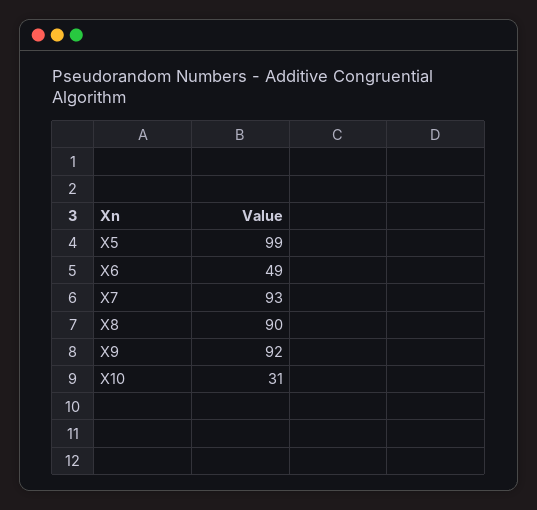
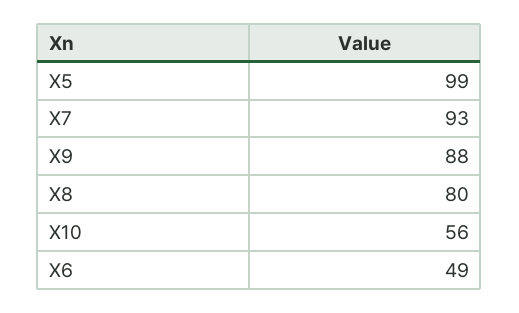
X8: 90 -> 80
X9: 92 -> 88
X10: 31 -> 56

